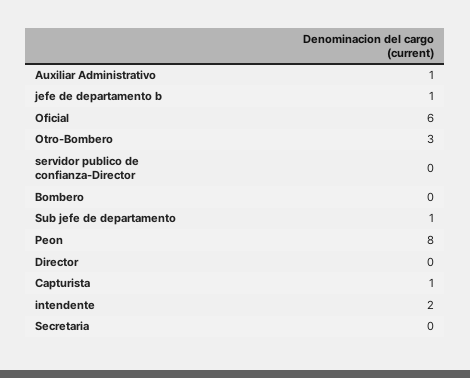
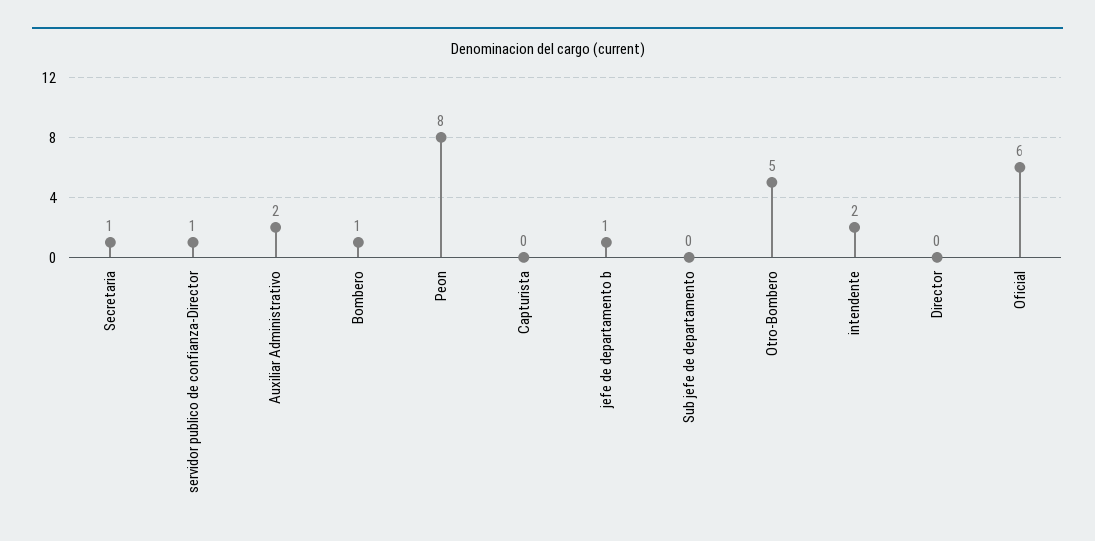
Auxiliar Administrativo: 1 -> 2
Otro-Bombero: 3 -> 5
servidor publico de confianza-Director: 0 -> 1
Bombero: 0 -> 1
Sub jefe de departamento: 1 -> 0
Capturista: 1 -> 0
Secretaria: 0 -> 1

